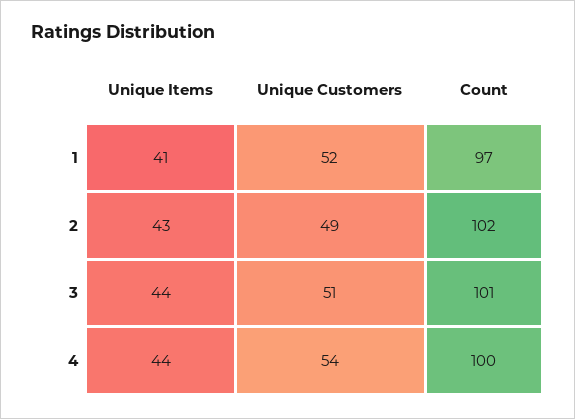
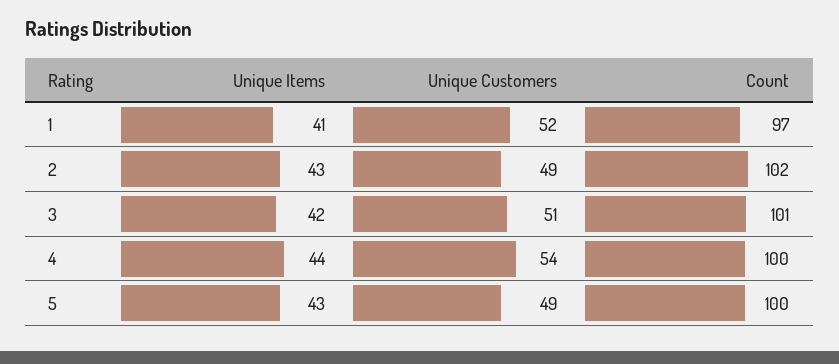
Unique Items, 3: 44 -> 42
Unique Items, 5: none -> 43
Unique Customers, 5: none -> 49
Count, 5: none -> 100

